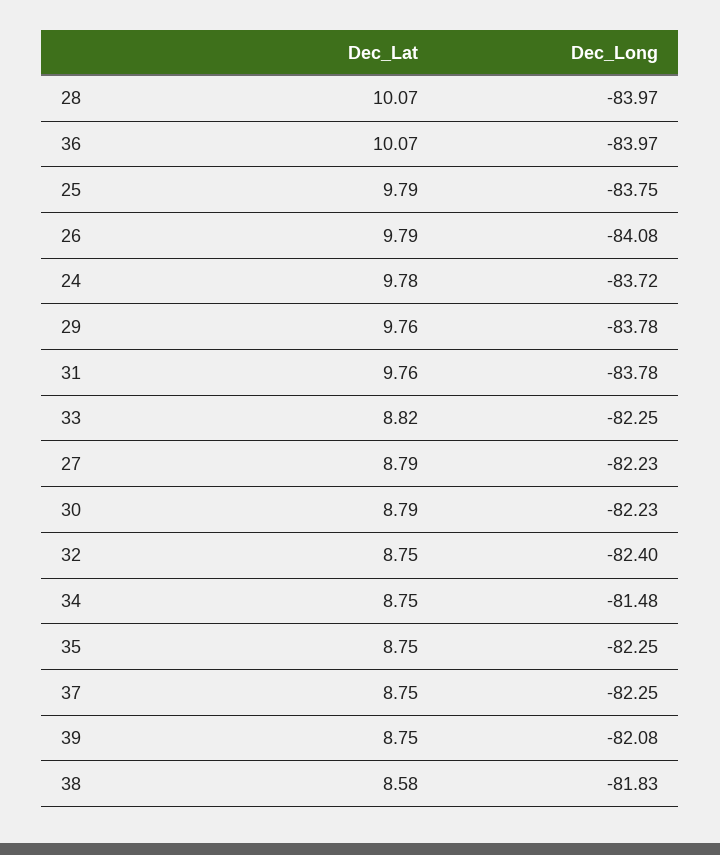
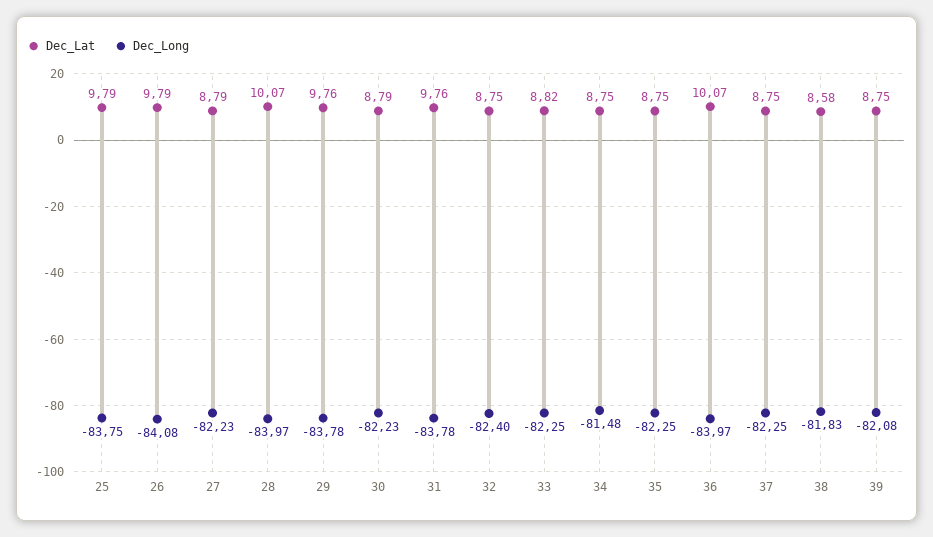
Dec_Lat, 24: 9.78 -> none
Dec_Long, 24: -83.72 -> none

